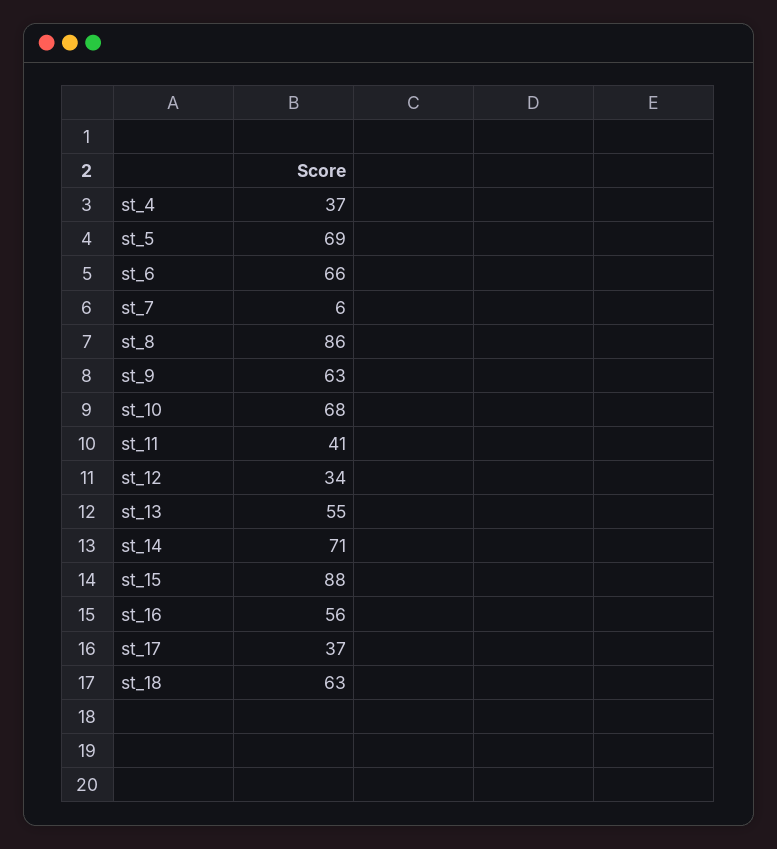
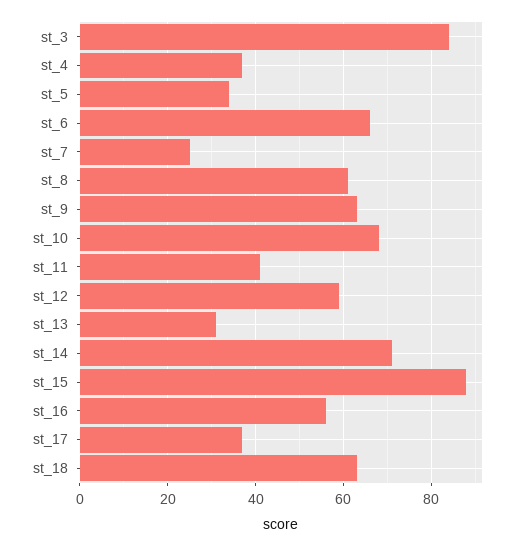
st_5: 69 -> 35
st_7: 6 -> 25
st_8: 86 -> 60
st_12: 34 -> 60
st_13: 55 -> 30
st_3: none -> 85

